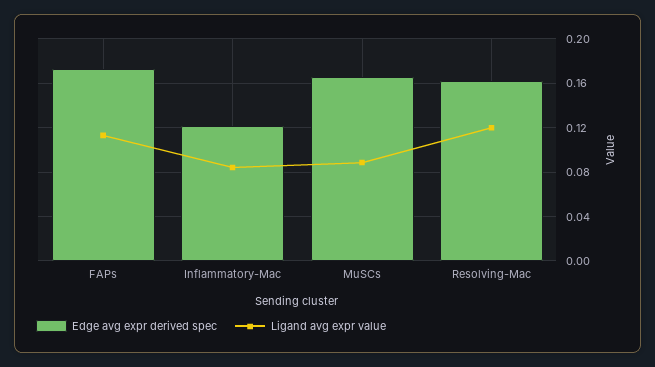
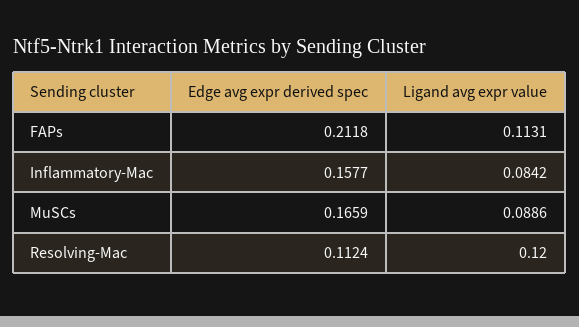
Edge avg expr derived spec, FAPs: 0.17 -> 0.2118
Edge avg expr derived spec, Inflammatory-Mac: 0.12 -> 0.1577
Edge avg expr derived spec, Resolving-Mac: 0.16 -> 0.1124

